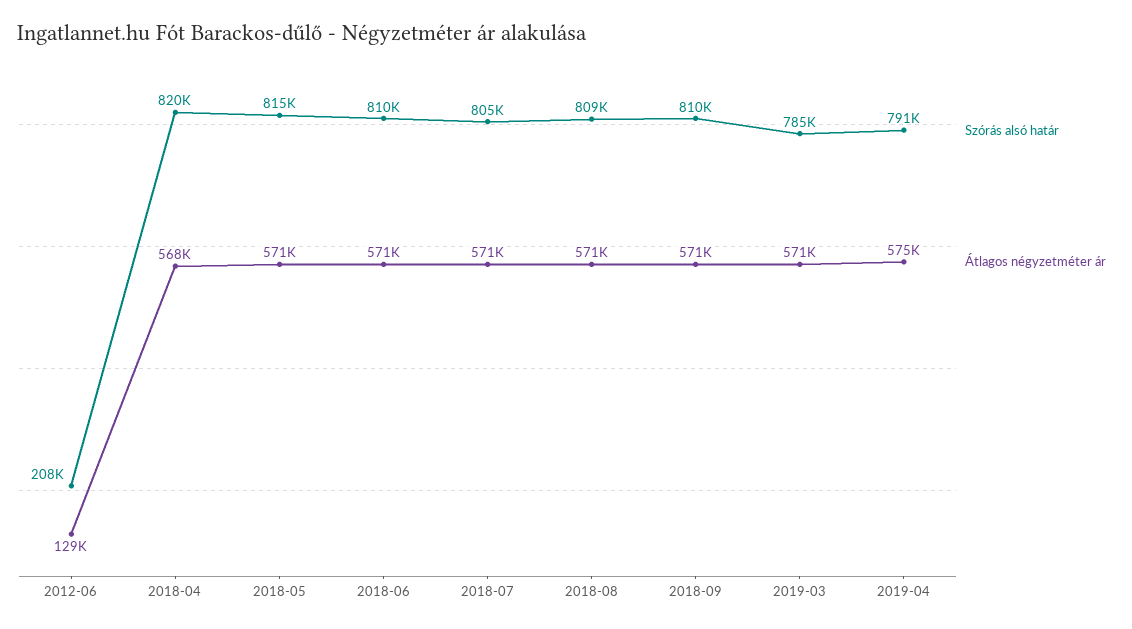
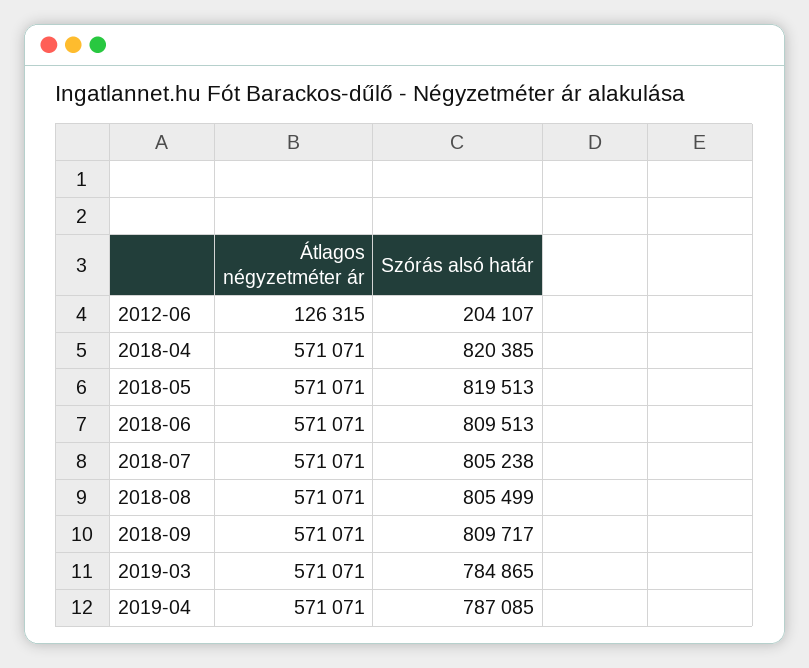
Szórás alsó határ, 2012-06: 208000 -> 204107
Átlagos négyzetméter ár, 2012-06: 129000 -> 126315
Átlagos négyzetméter ár, 2018-04: 568000 -> 571071
Szórás alsó határ, 2018-05: 815000 -> 819513
Szórás alsó határ, 2018-08: 809000 -> 805499
Szórás alsó határ, 2019-04: 791000 -> 787085
Átlagos négyzetméter ár, 2019-04: 575000 -> 571071

